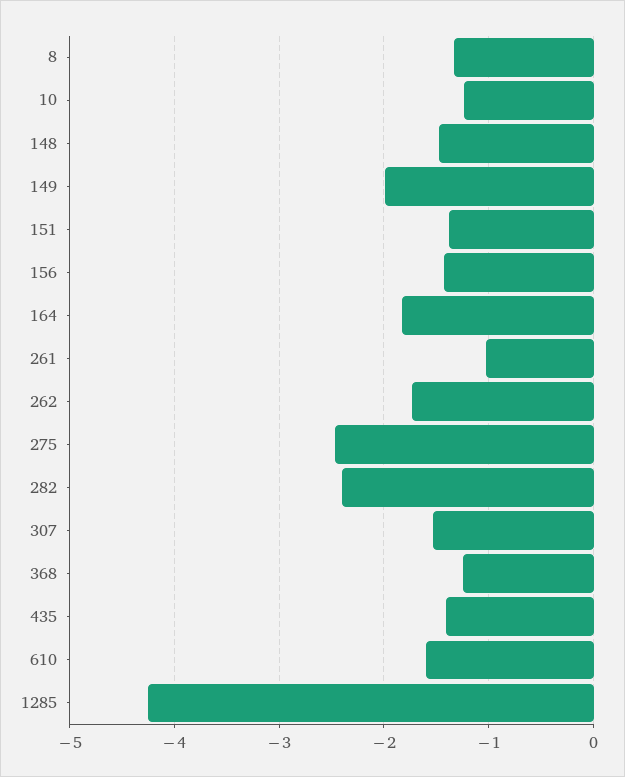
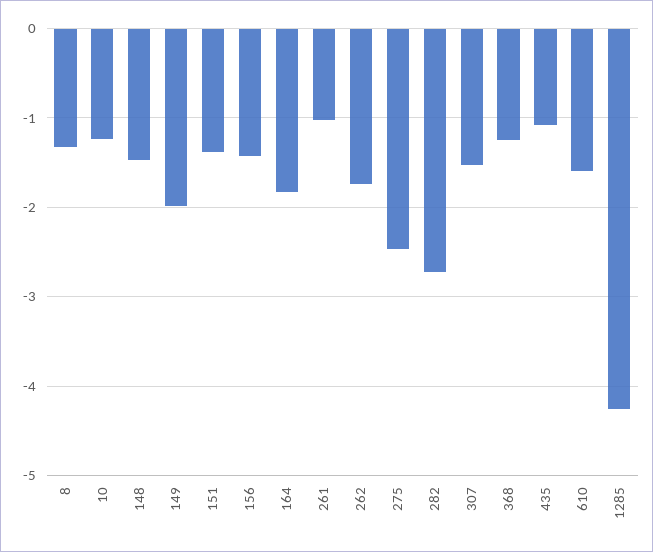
282: -2.4 -> -2.7
435: -1.4 -> -1.1

